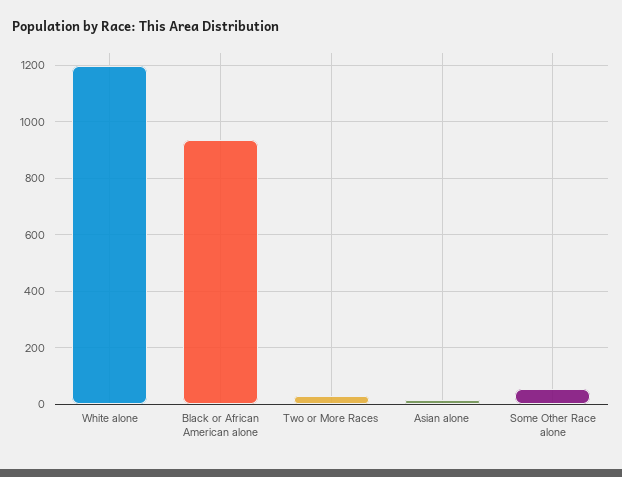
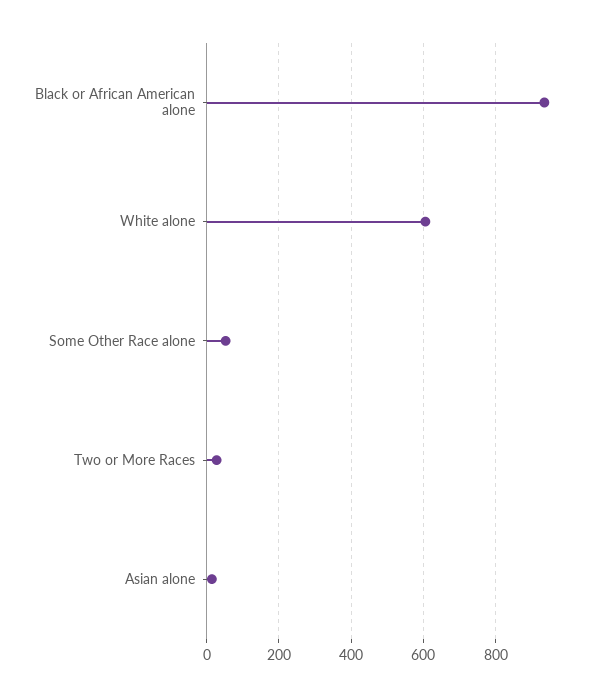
White alone: 1200 -> 600

